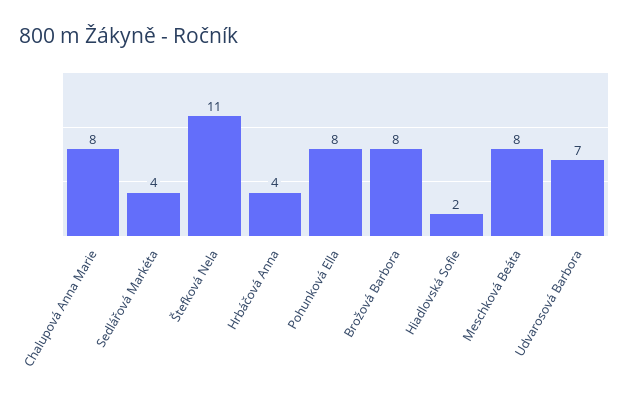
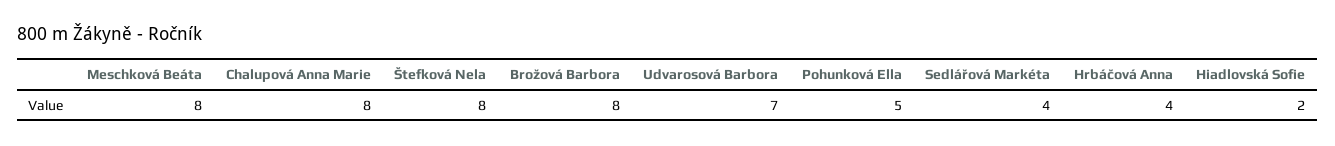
Štefková Nela: 11 -> 8
Pohunková Ella: 8 -> 5

